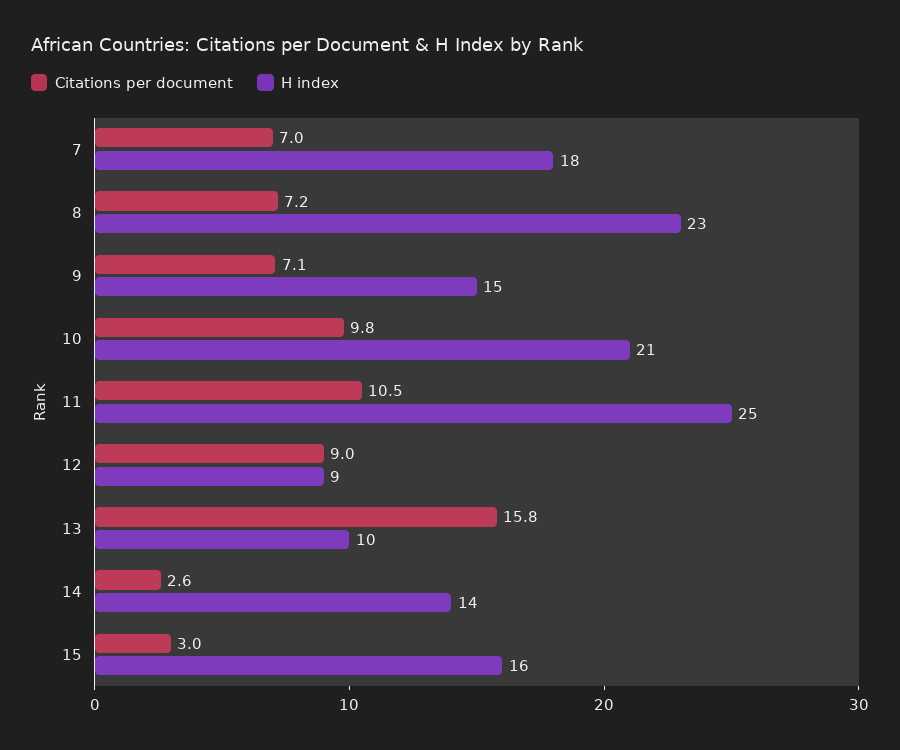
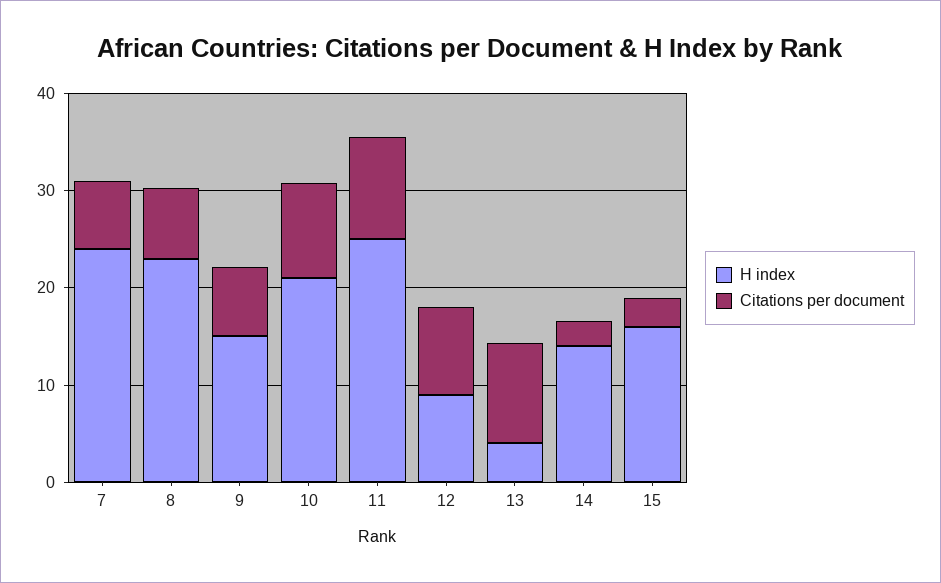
H index, 7: 18 -> 24
Citations per document, 13: 15.8 -> 10
H index, 13: 10 -> 4

